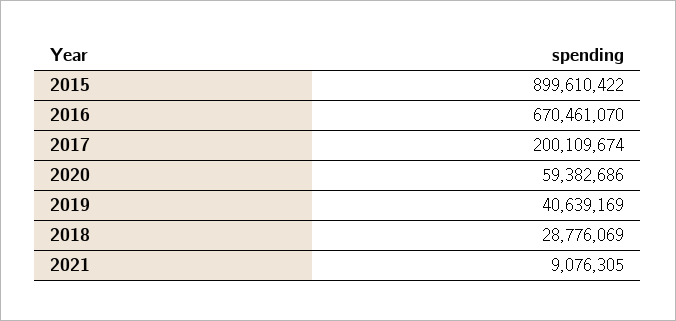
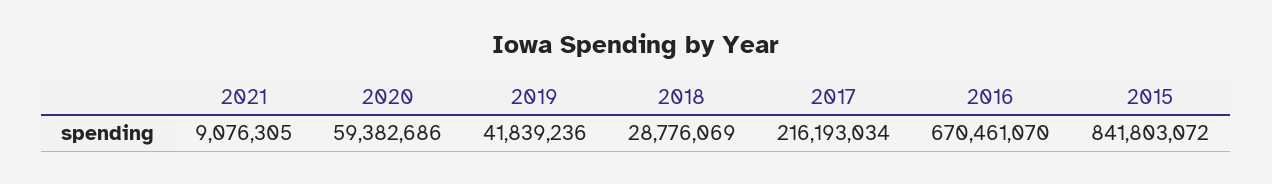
2015: 899610422 -> 841803072
2017: 200109674 -> 216193034
2019: 40639169 -> 41839236

